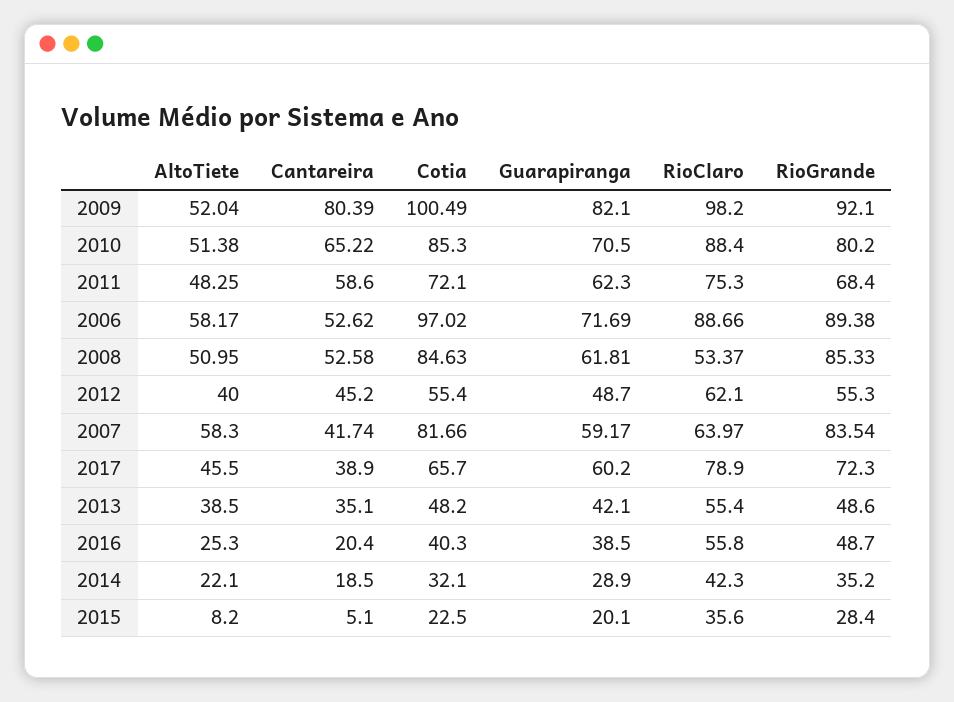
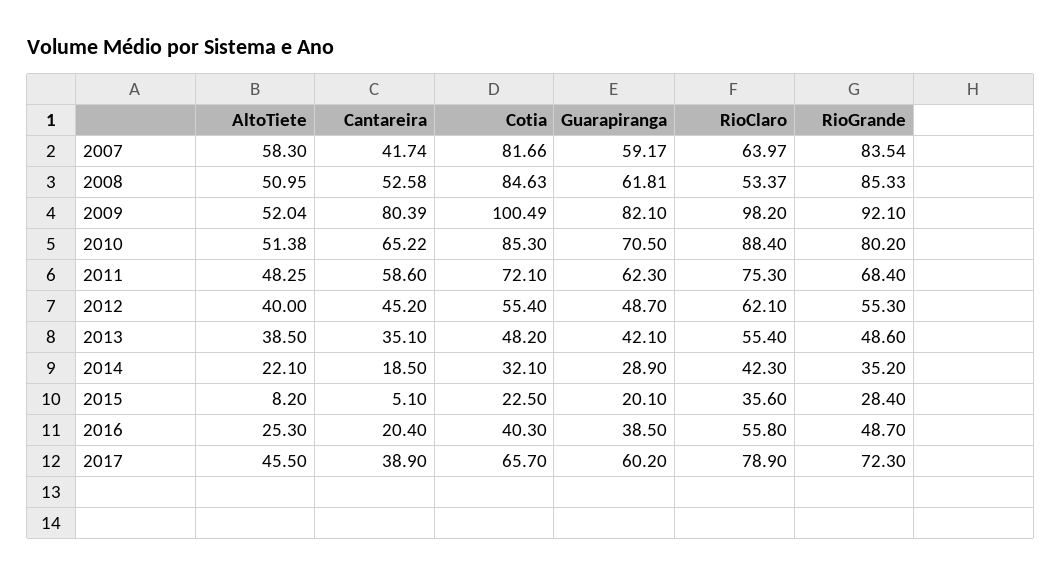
AltoTiete, 2006: 58.17 -> none
Cantareira, 2006: 52.62 -> none
Cotia, 2006: 97.02 -> none
Guarapiranga, 2006: 71.69 -> none
RioClaro, 2006: 88.66 -> none
RioGrande, 2006: 89.38 -> none

